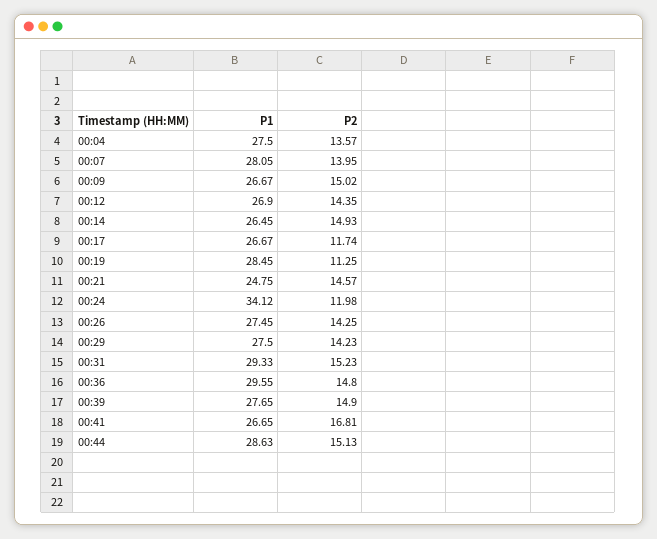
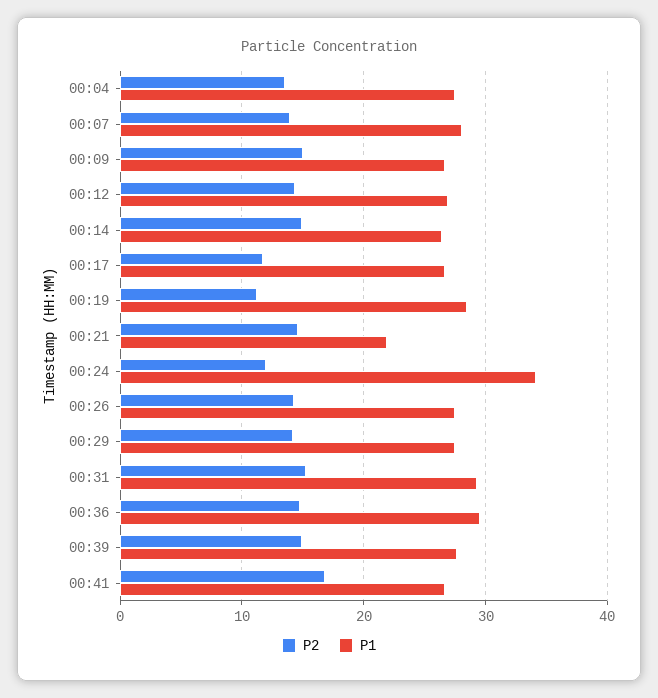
P1, 00:21: 24.75 -> 22
P1, 00:44: 28.63 -> none
P2, 00:44: 15.13 -> none

